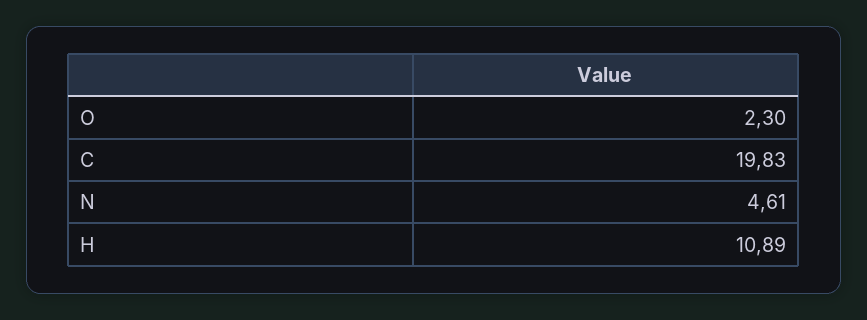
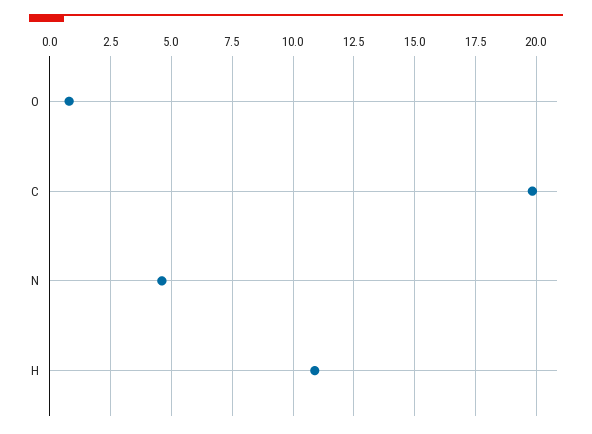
O: 2.3 -> 0.75

